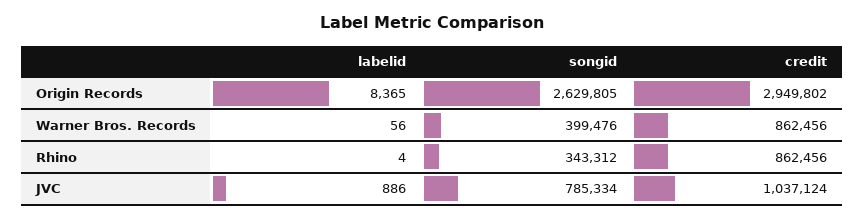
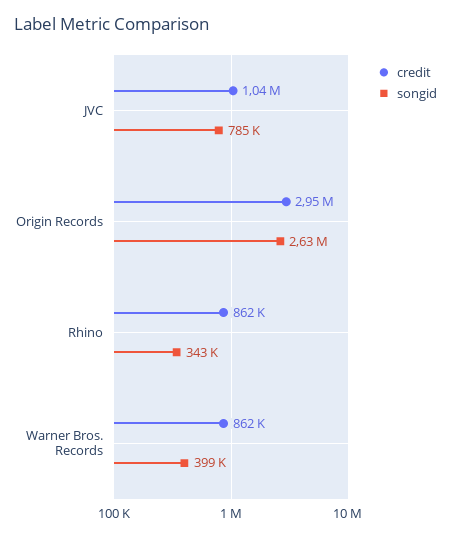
labelid, Origin Records: 8365 -> none
labelid, Warner Bros. Records: 56 -> none
labelid, Rhino: 4 -> none
labelid, JVC: 886 -> none

